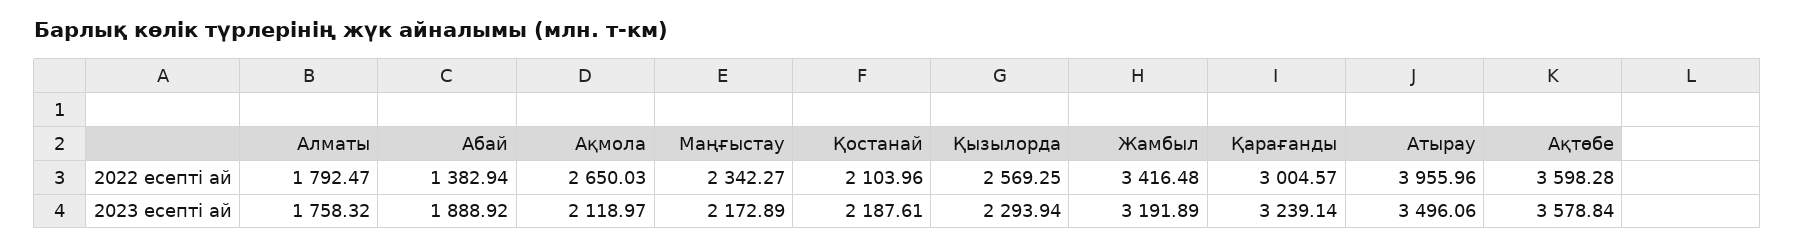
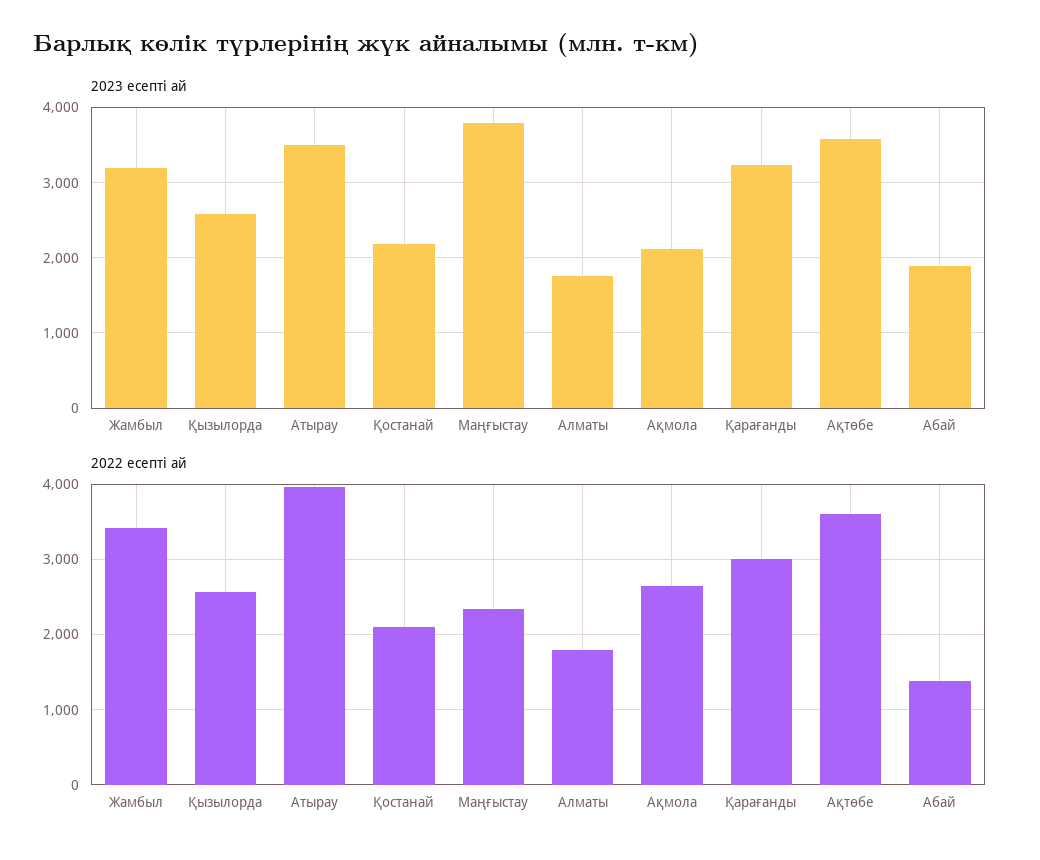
2023 есепті ай, Маңғыстау: 2172.89 -> 3800
2023 есепті ай, Қызылорда: 2293.94 -> 2600

